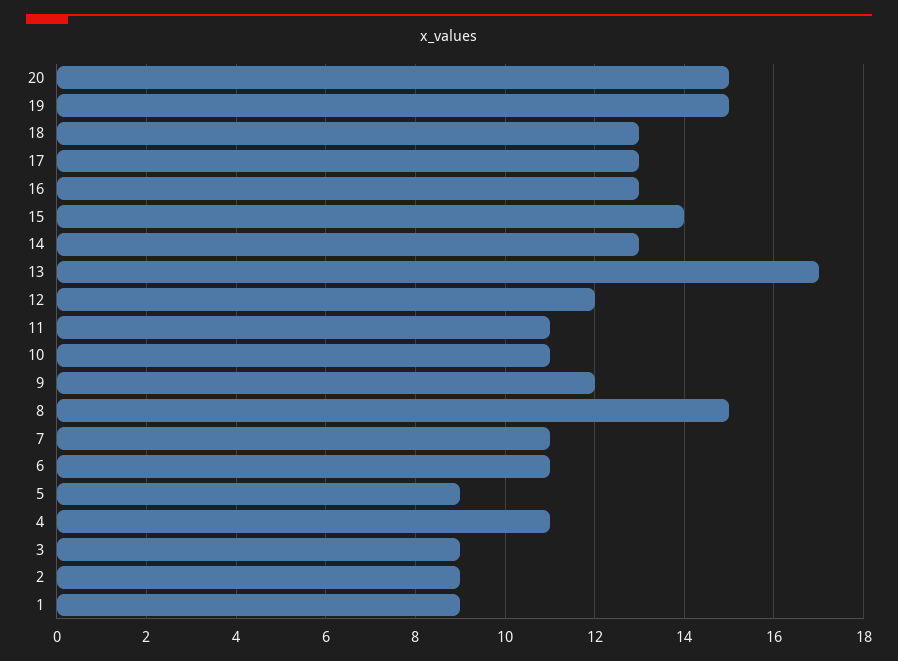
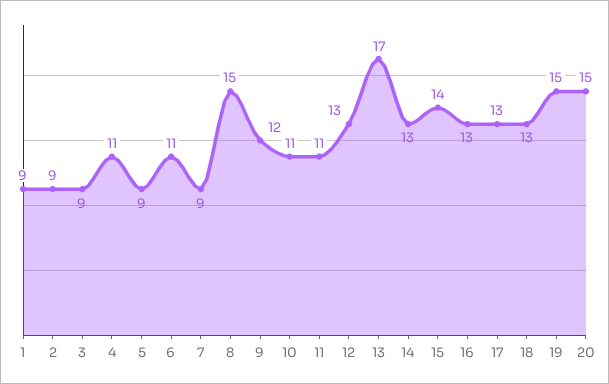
12: 12 -> 13
7: 11 -> 9

